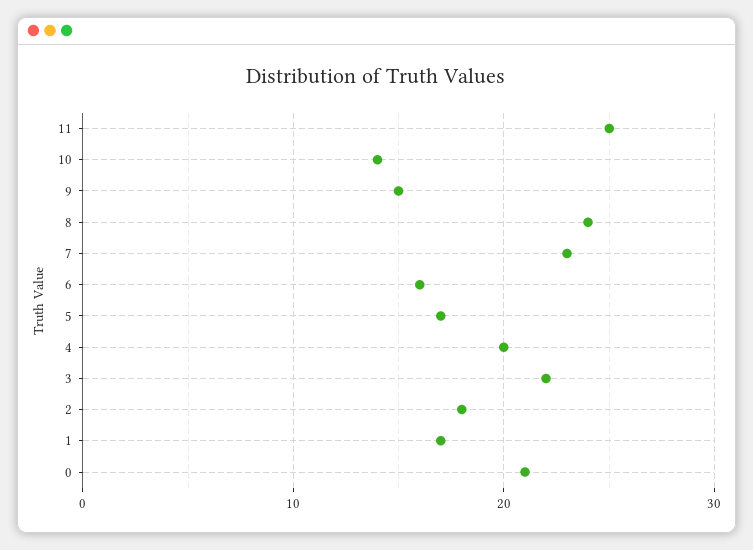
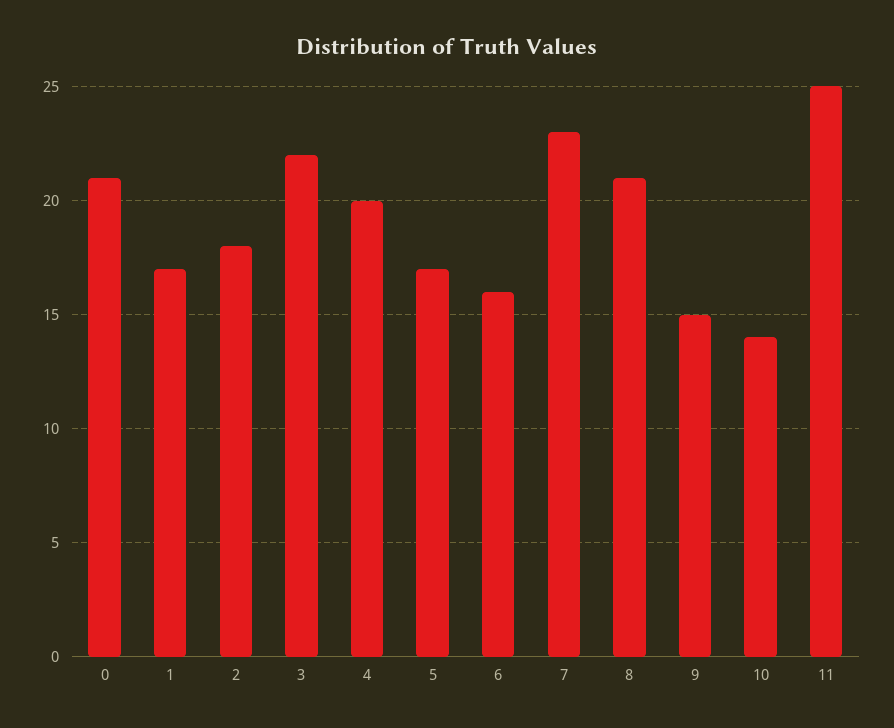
8: 24 -> 21

